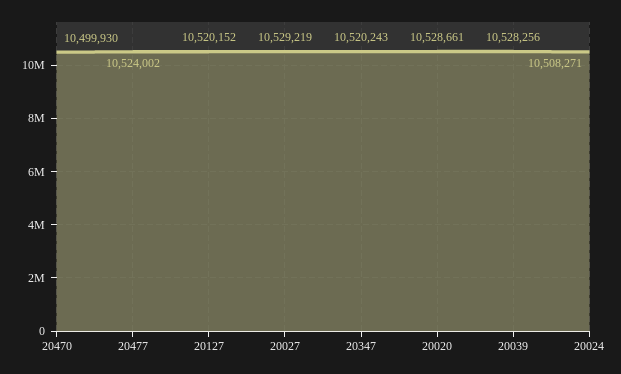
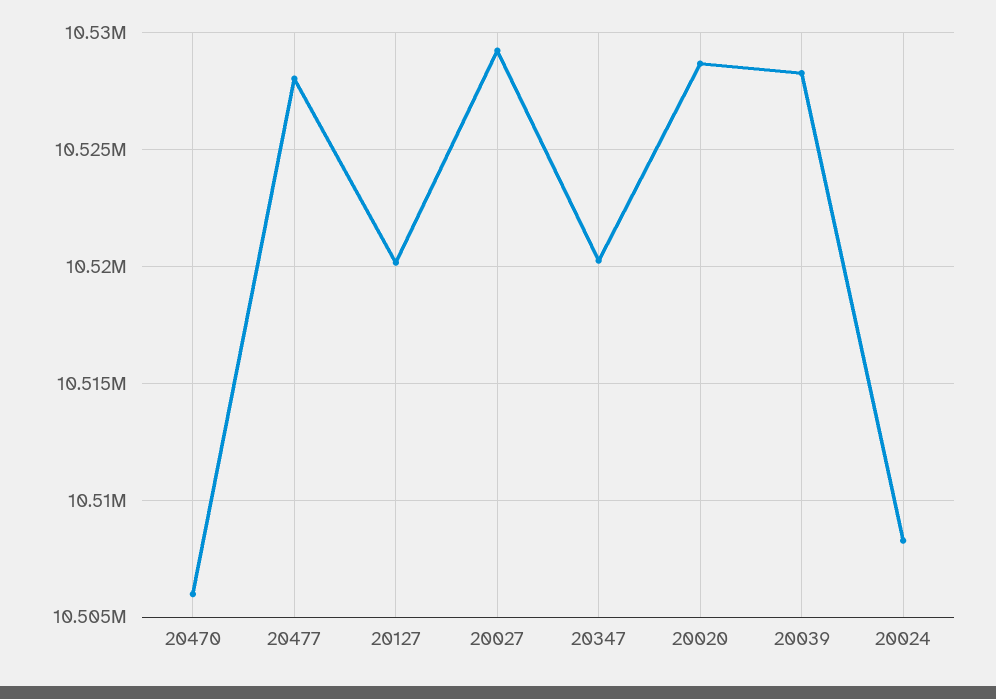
20470: 10499930 -> 10506000
20477: 10524002 -> 10528000

